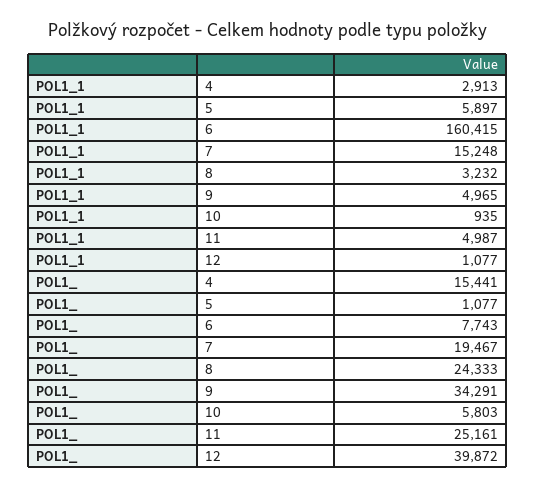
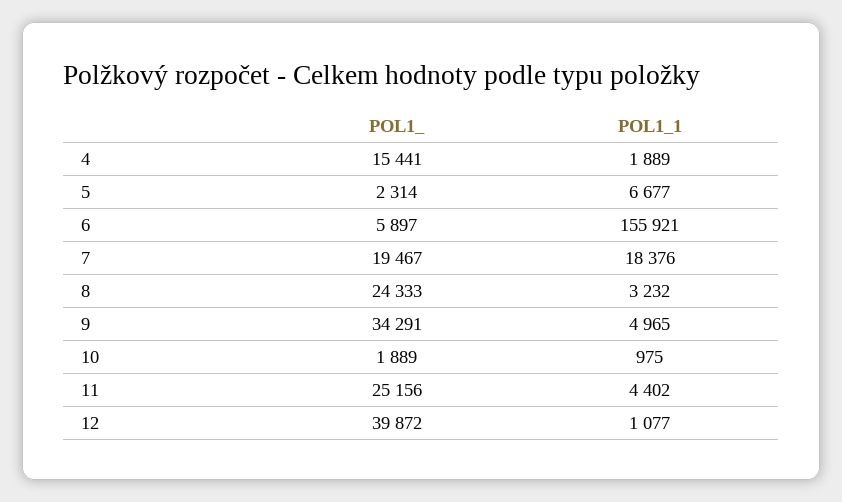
POL1_1, 4: 2913 -> 1889
POL1_1, 5: 5897 -> 6677
POL1_1, 6: 160415 -> 155921
POL1_1, 7: 15248 -> 18376
POL1_1, 10: 935 -> 975
POL1_1, 11: 4987 -> 4402
POL1_, 5: 1077 -> 2314
POL1_, 6: 7743 -> 5897
POL1_, 10: 5803 -> 1889
POL1_, 11: 25161 -> 25156

